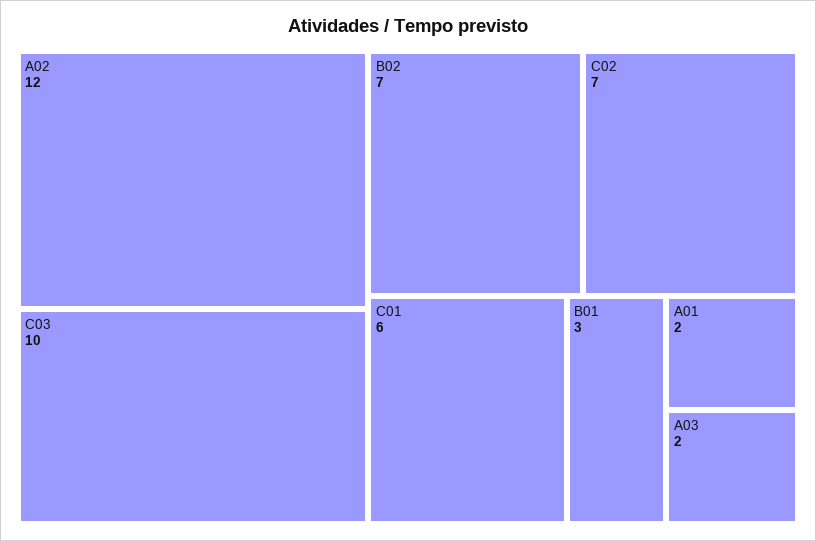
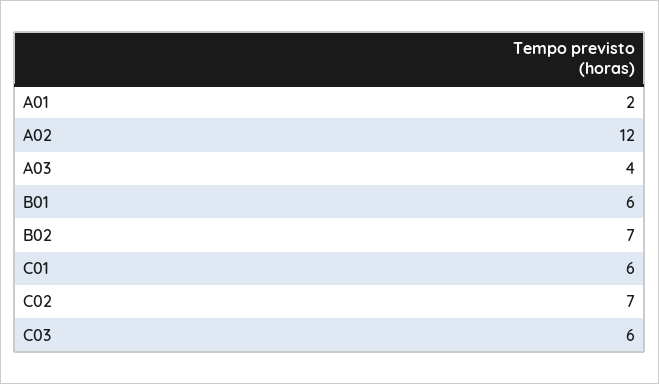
C03: 10 -> 6
B01: 3 -> 6
A03: 2 -> 4

